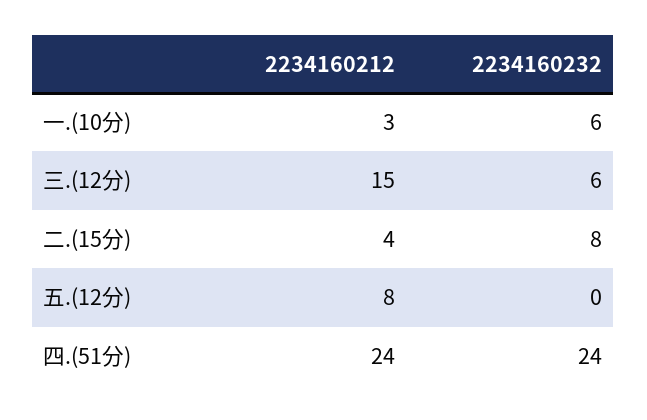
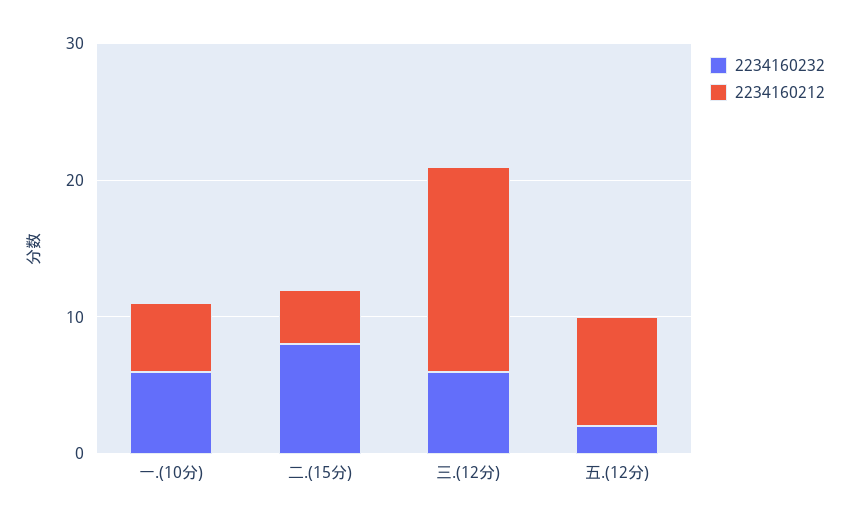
2234160212, 一.(10分): 3 -> 5
2234160232, 五.(12分): 0 -> 2
2234160212, 四.(51分): 24 -> none
2234160232, 四.(51分): 24 -> none

